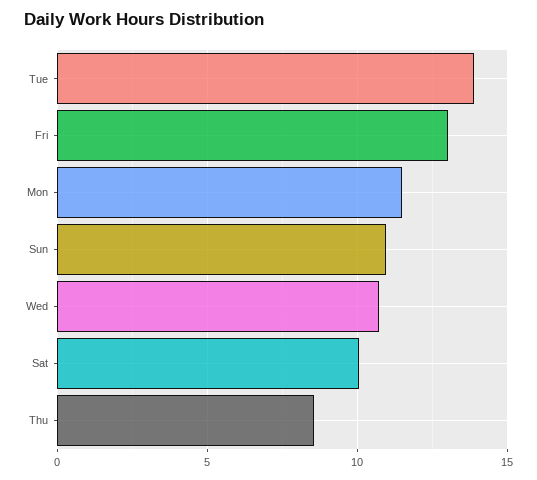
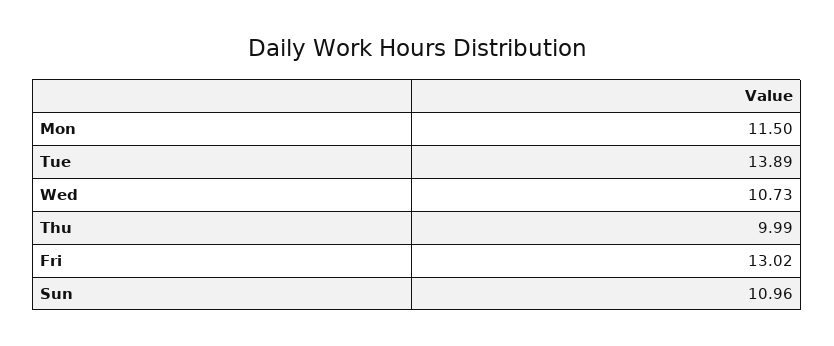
Sat: 10 -> none
Thu: 8.5 -> 9.99

